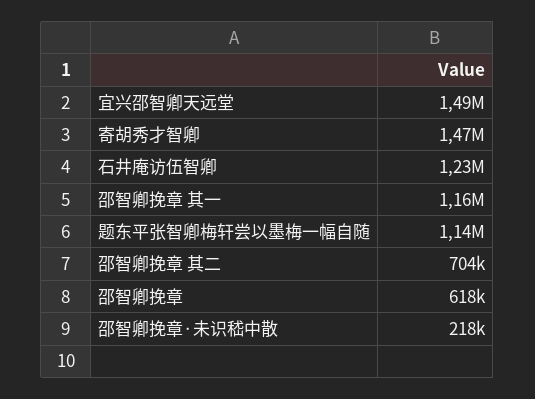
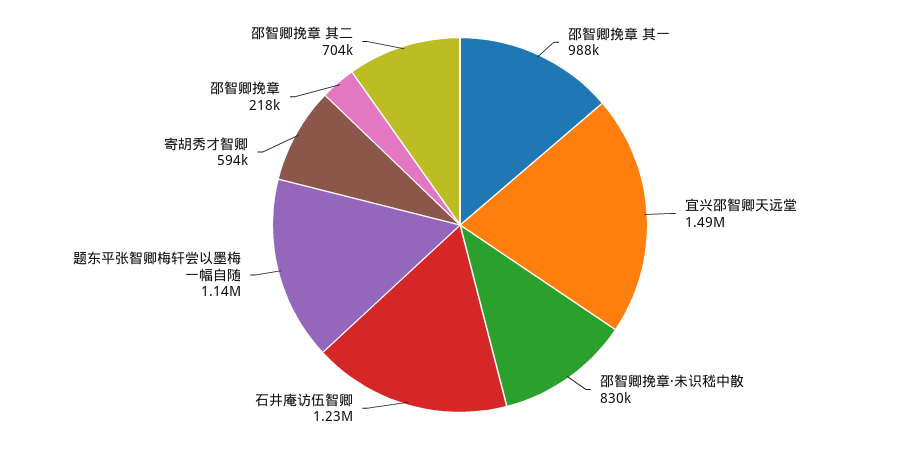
寄胡秀才智卿: 1470000 -> 594000
邵智卿挽章 其一: 1160000 -> 988000
邵智卿挽章: 618000 -> 218000
邵智卿挽章·未识嵇中散: 218000 -> 830000

